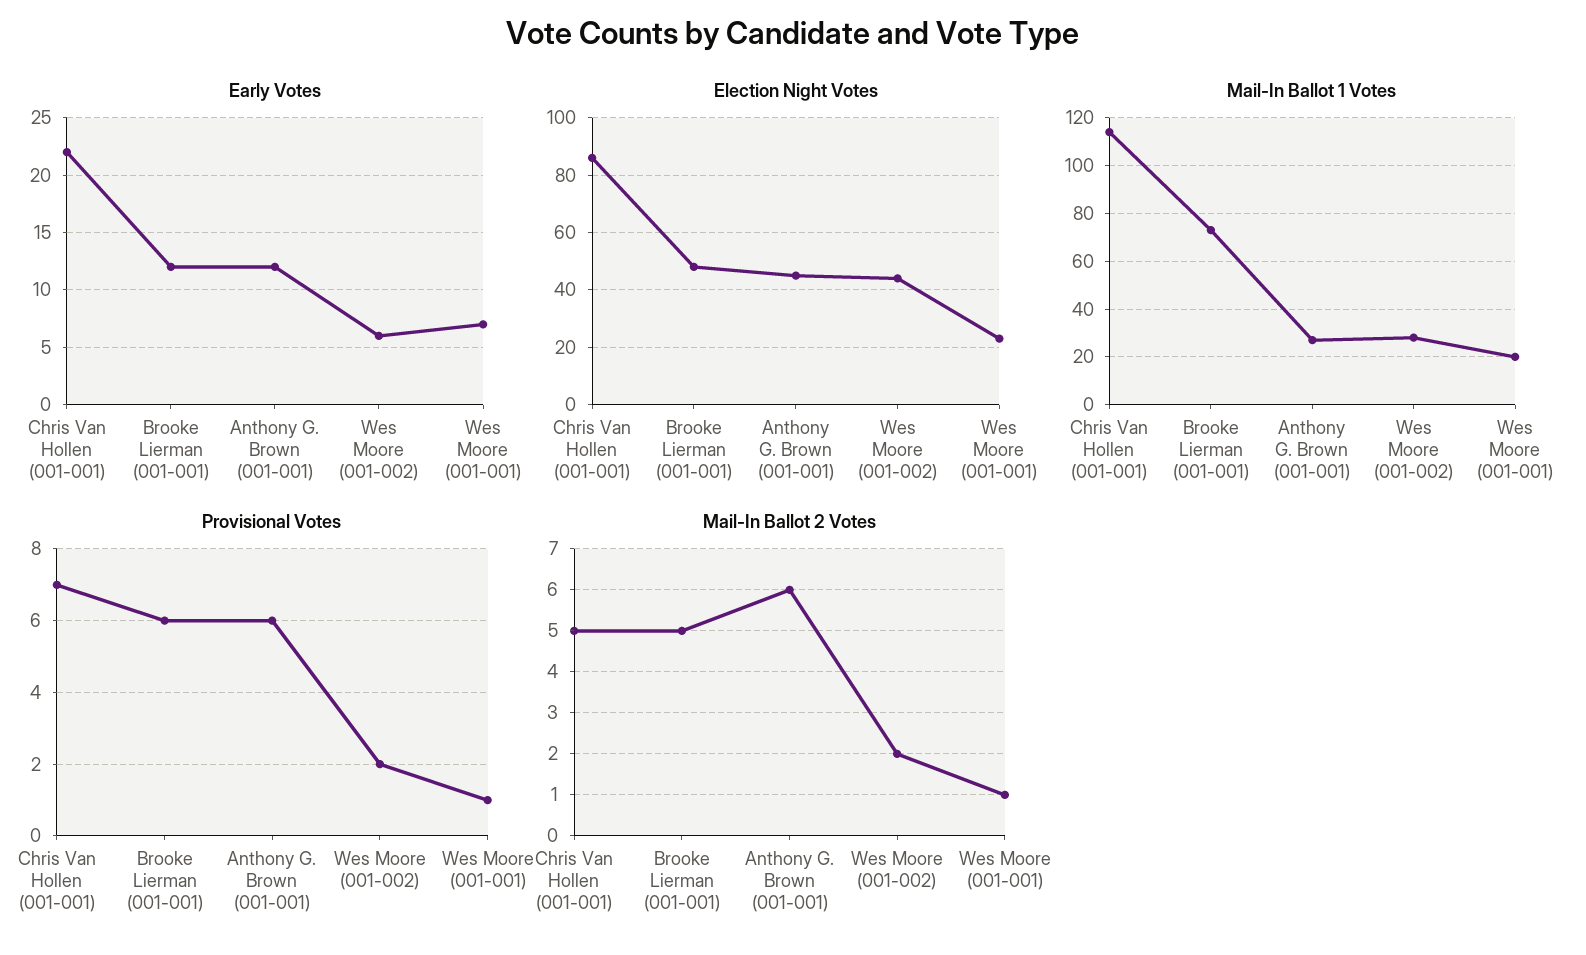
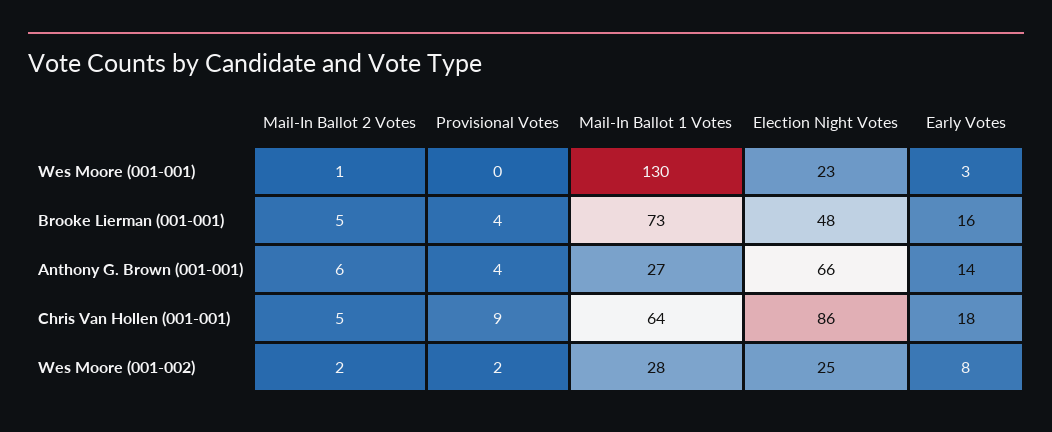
Early Votes, Chris Van Hollen (001-001): 22 -> 18
Early Votes, Brooke Lierman (001-001): 12 -> 16
Early Votes, Anthony G. Brown (001-001): 12 -> 14
Early Votes, Wes Moore (001-002): 6 -> 8
Early Votes, Wes Moore (001-001): 7 -> 3
Election Night Votes, Anthony G. Brown (001-001): 45 -> 66
Election Night Votes, Wes Moore (001-002): 45 -> 25
Mail-In Ballot 1 Votes, Chris Van Hollen (001-001): 115 -> 64
Mail-In Ballot 1 Votes, Wes Moore (001-001): 20 -> 130
Provisional Votes, Chris Van Hollen (001-001): 7 -> 9
Provisional Votes, Brooke Lierman (001-001): 6 -> 4
Provisional Votes, Anthony G. Brown (001-001): 6 -> 4
Provisional Votes, Wes Moore (001-001): 1 -> 0

